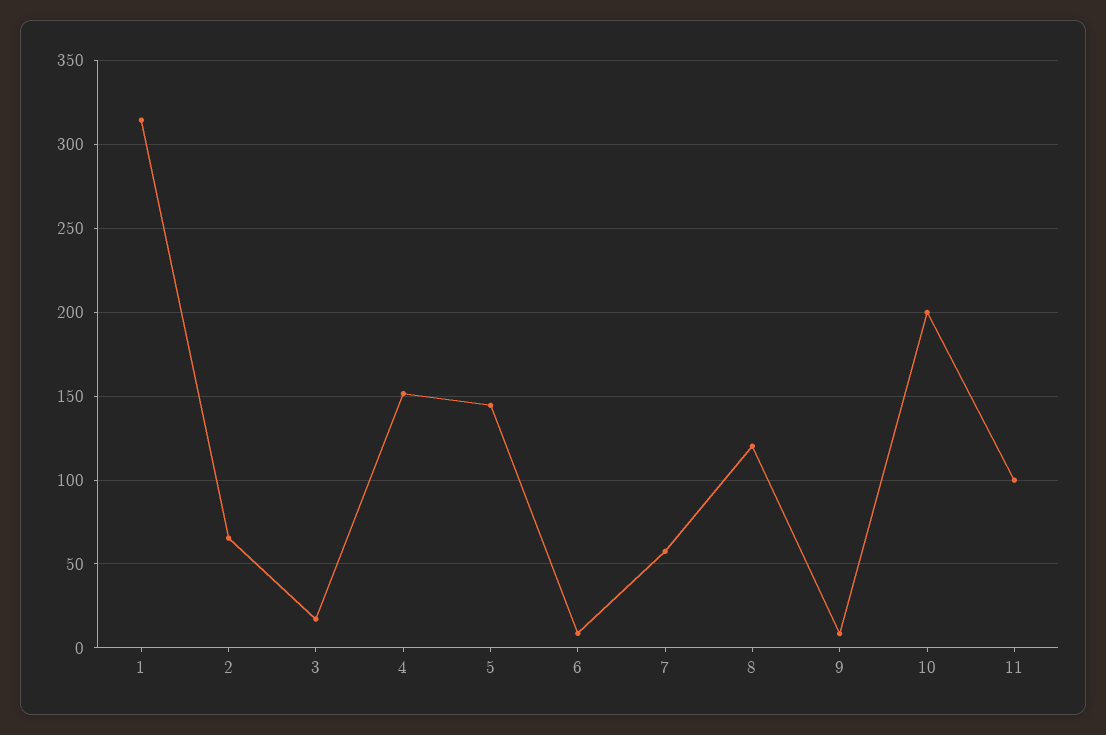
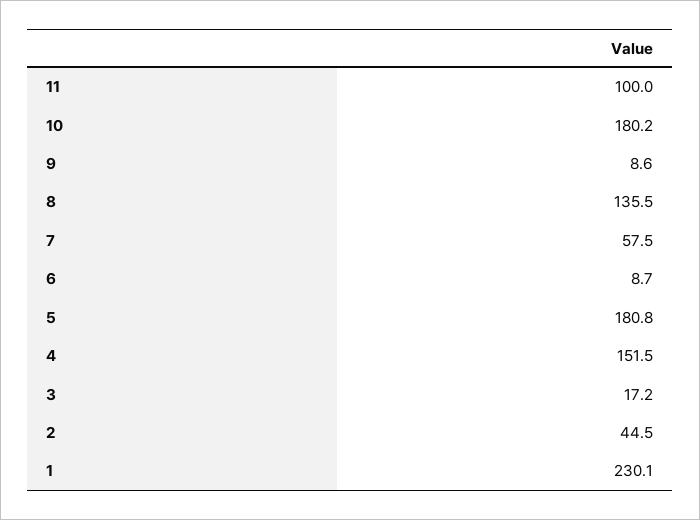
1: 315 -> 230.1
2: 65 -> 44.5
5: 145 -> 180.8
8: 120 -> 135.5
10: 200 -> 180.2

